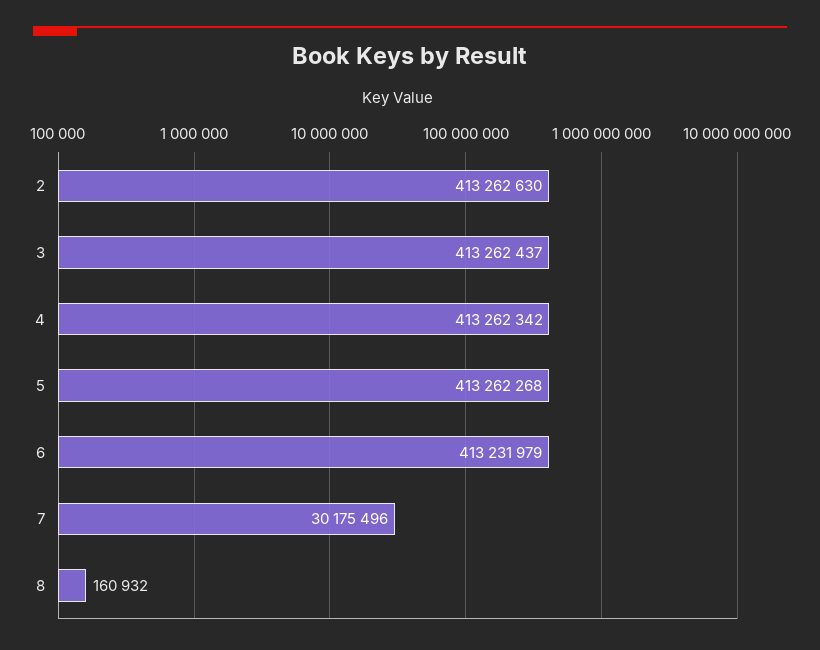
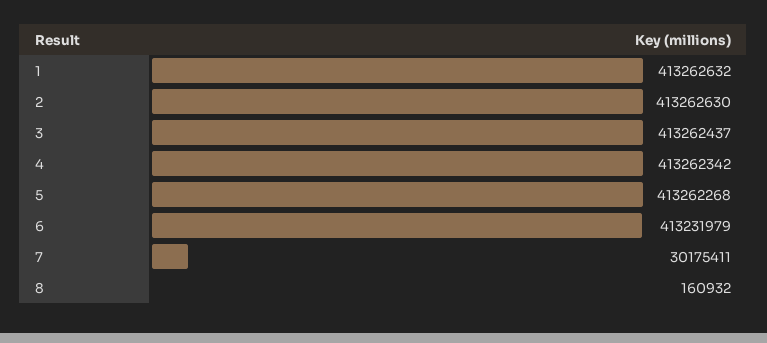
7: 30175496 -> 30175411
1: none -> 413262632

